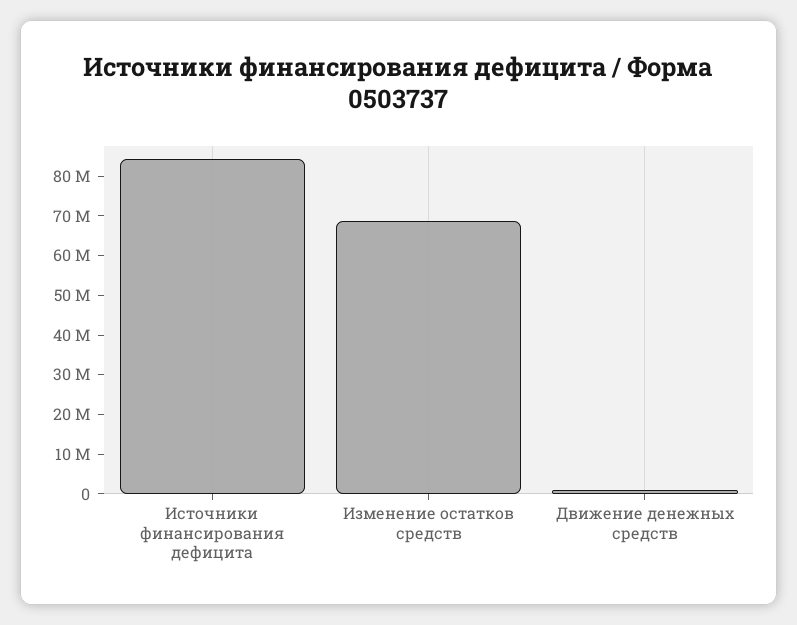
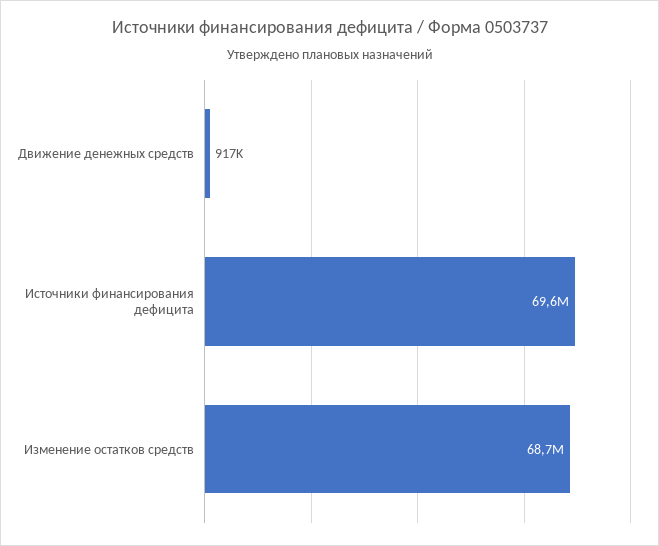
Источники финансирования дефицита: 85000000 -> 69600000

